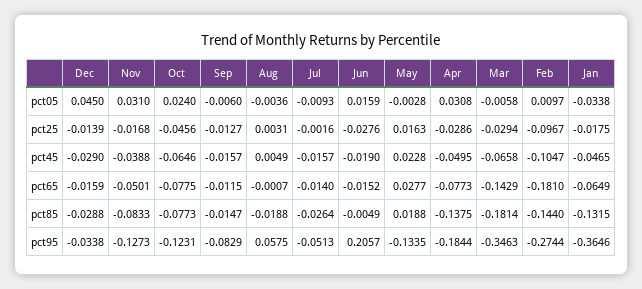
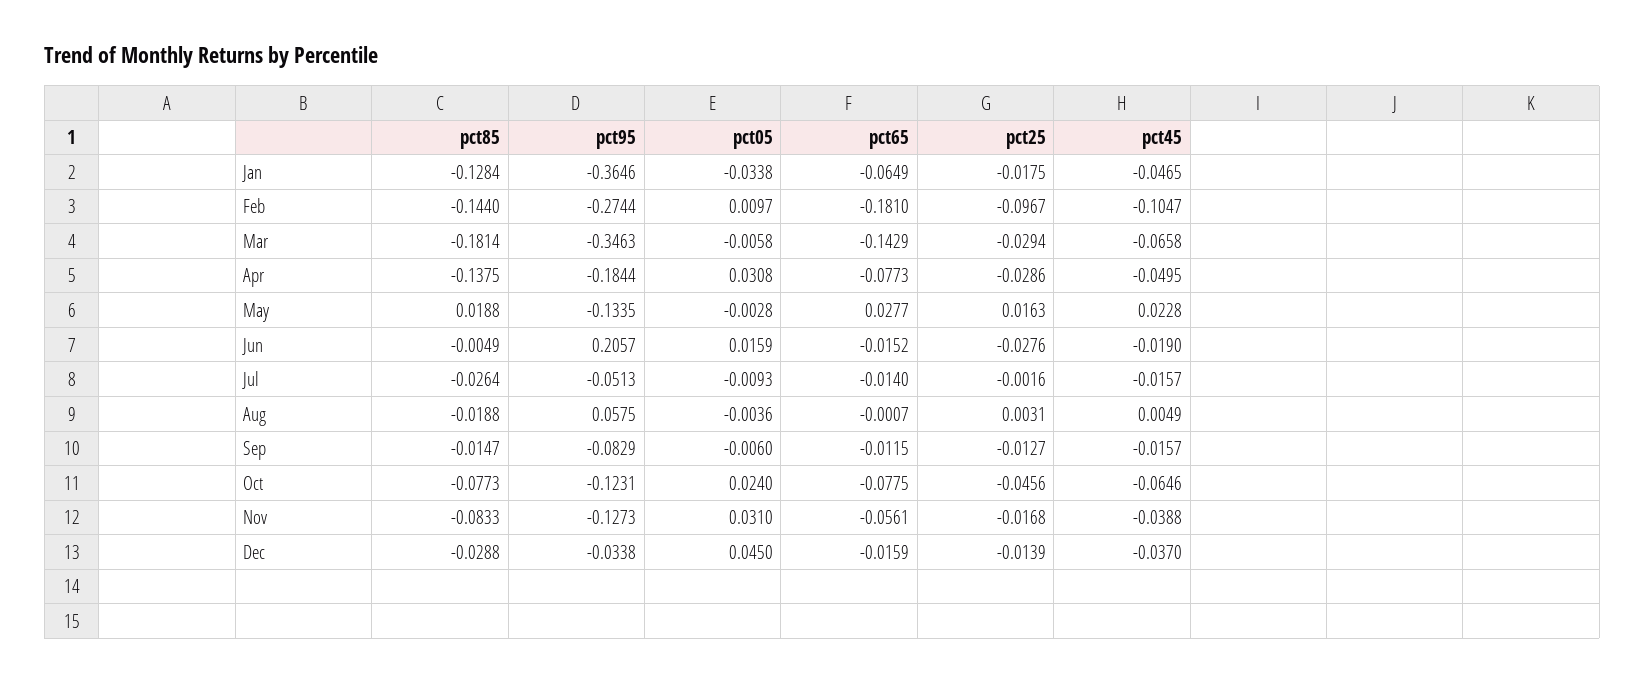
Dec, pct45: -0.029 -> -0.037
Nov, pct65: -0.0501 -> -0.0561
Jan, pct85: -0.1315 -> -0.1284

